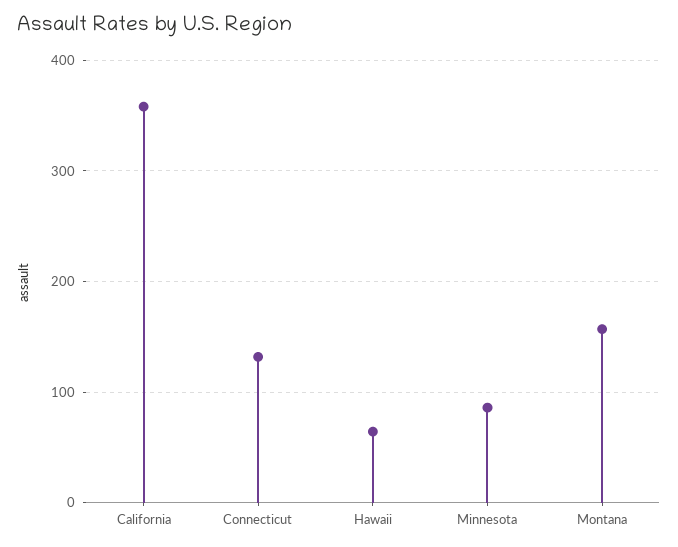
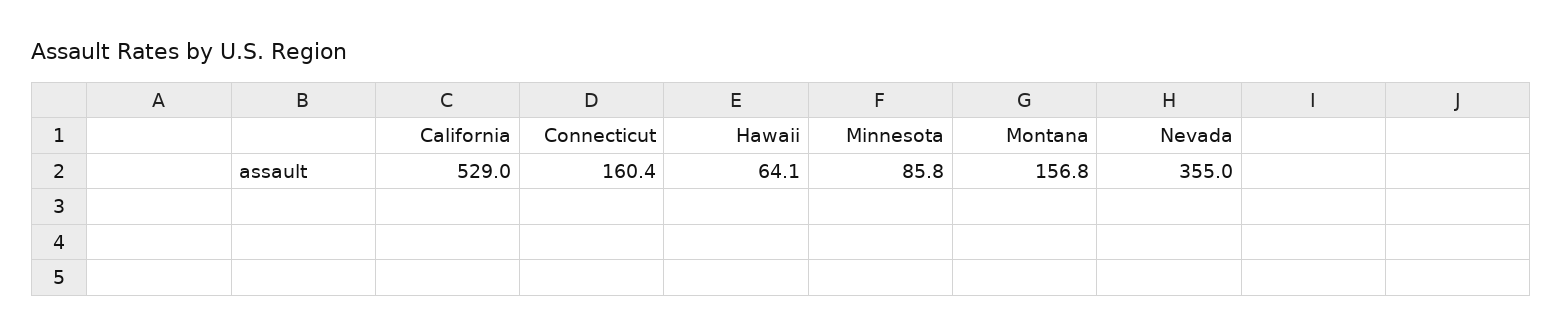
California: 360 -> 529
Connecticut: 130 -> 160.4
Nevada: none -> 355

